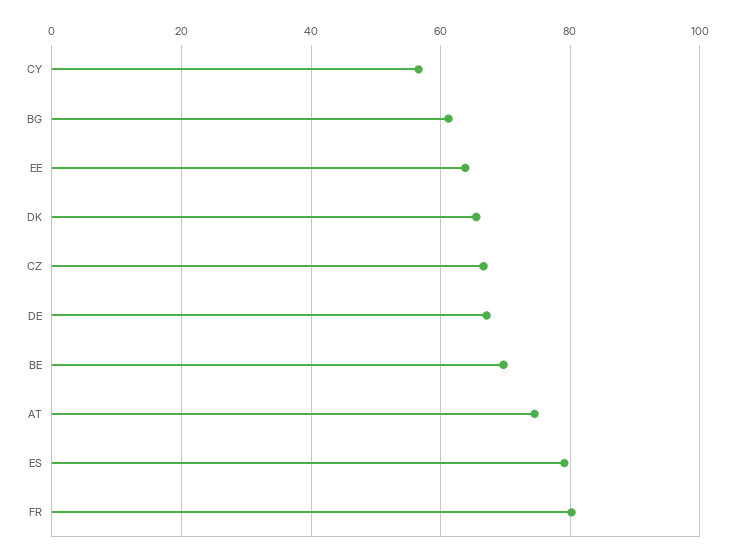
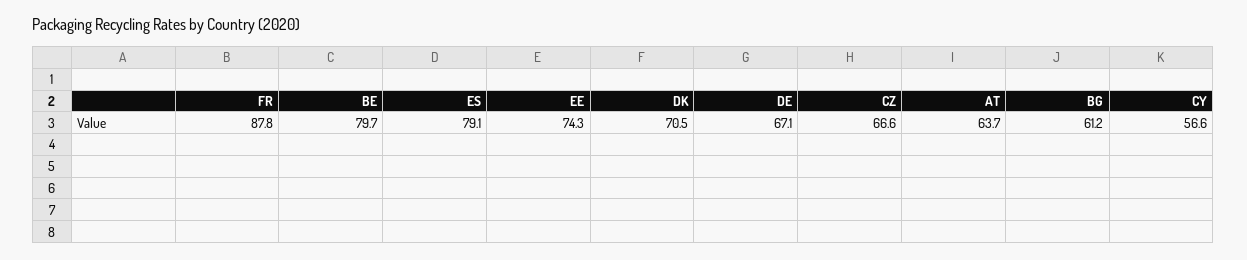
EE: 64 -> 74.3
DK: 66 -> 70.5
BE: 70 -> 79.7
AT: 74 -> 63.7
FR: 80 -> 87.8

